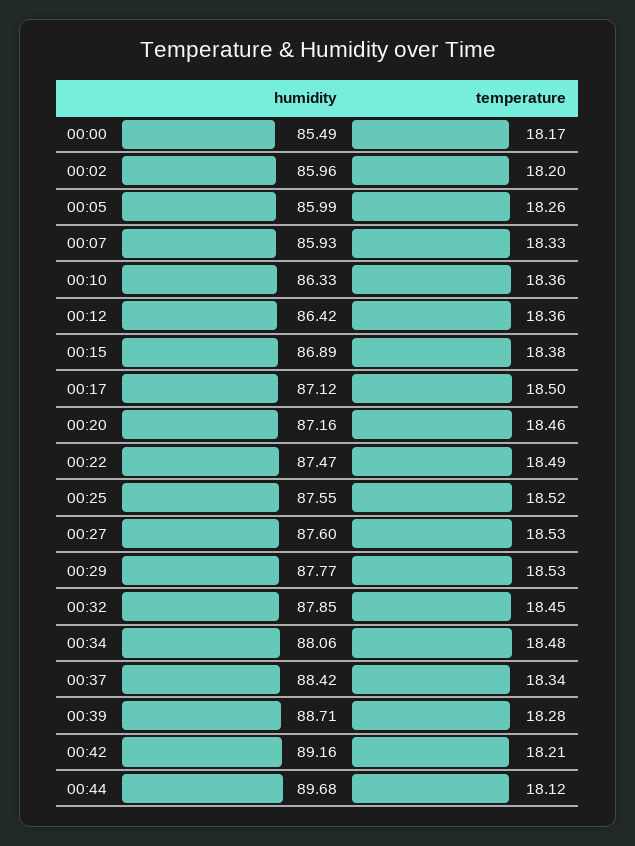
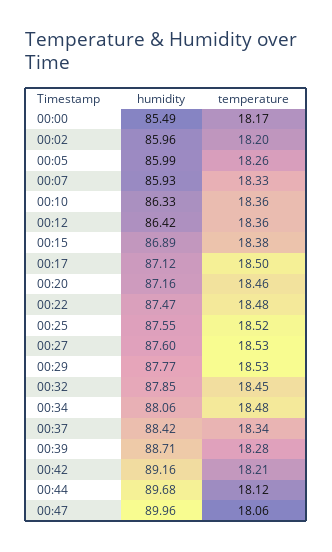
temperature, 00:22: 18.49 -> 18.48
humidity, 00:47: none -> 89.96
temperature, 00:47: none -> 18.06

